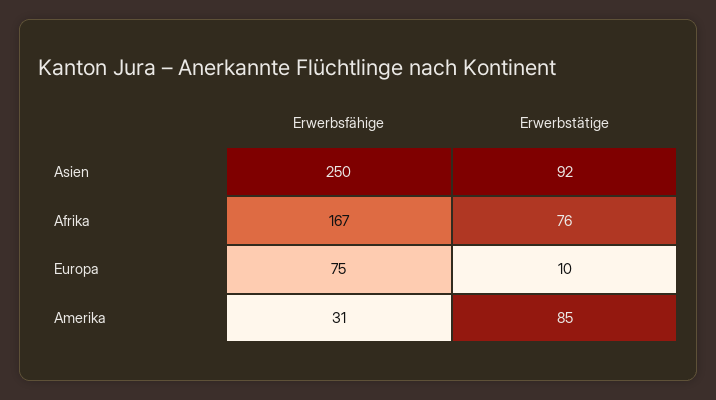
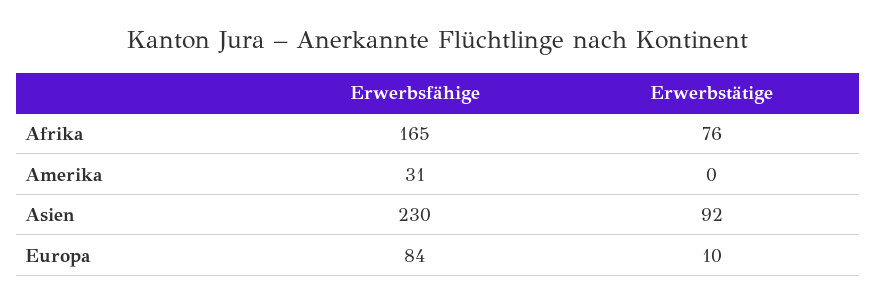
Erwerbsfähige, Asien: 250 -> 230
Erwerbsfähige, Afrika: 167 -> 165
Erwerbsfähige, Europa: 75 -> 84
Erwerbstätige, Amerika: 85 -> 0

